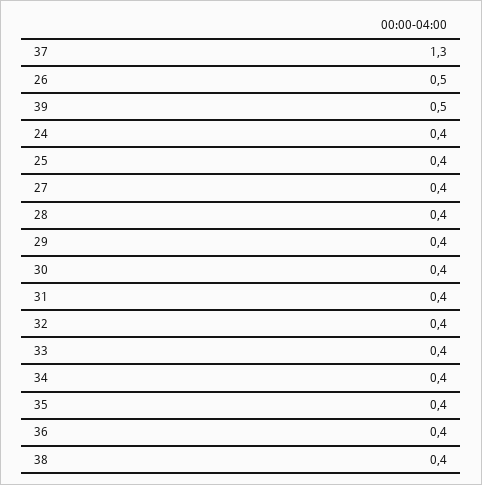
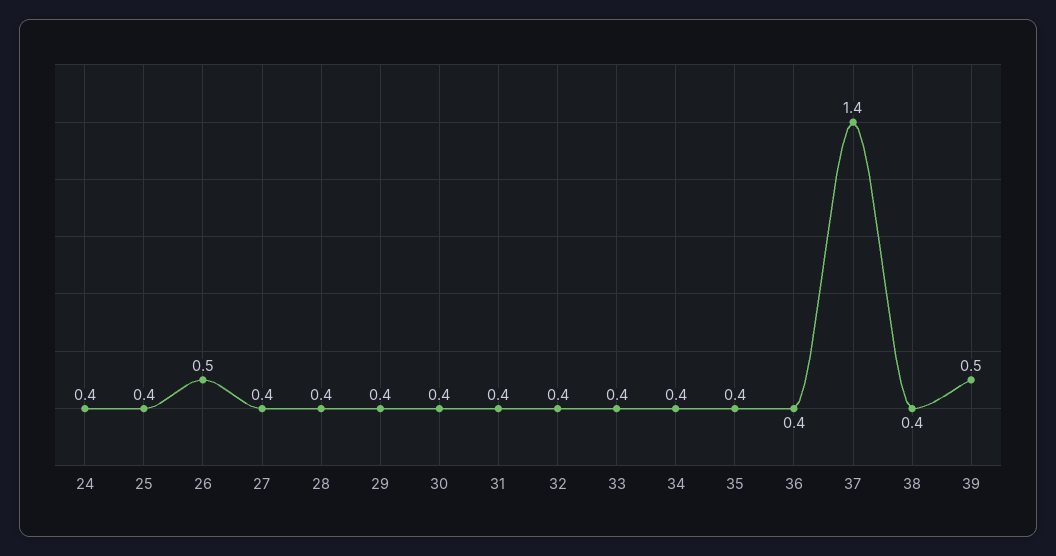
37: 1.3 -> 1.4

